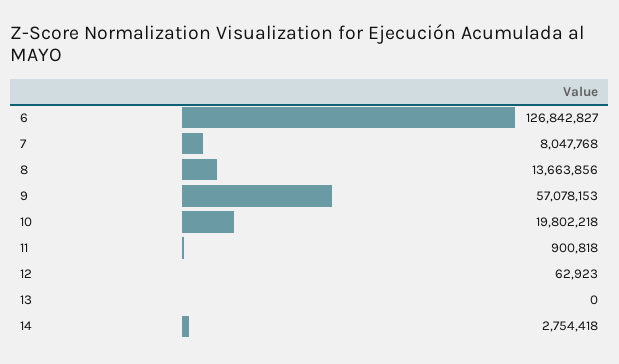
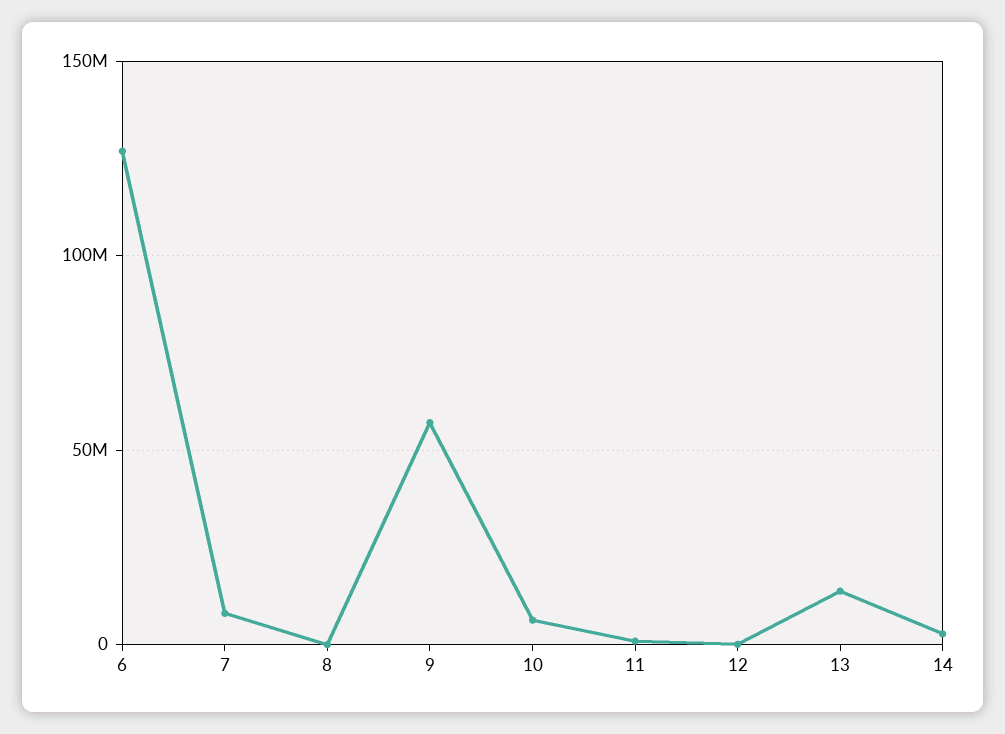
8: 13663856 -> 0
10: 19802218 -> 5000000
13: 0 -> 15000000

